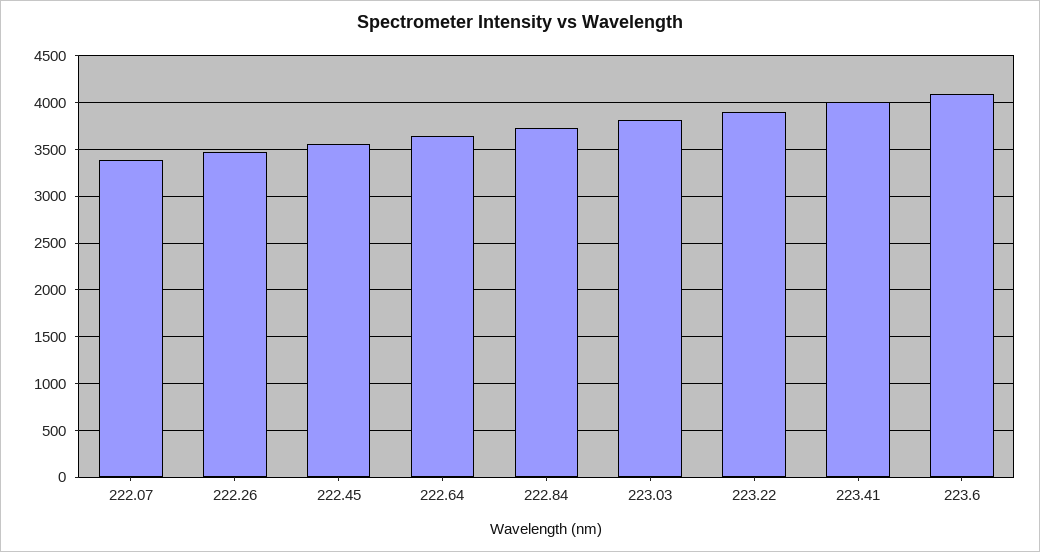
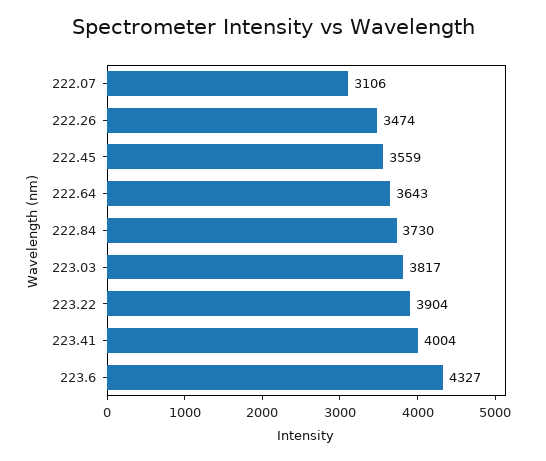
222.07: 3400 -> 3106
223.6: 4100 -> 4327

